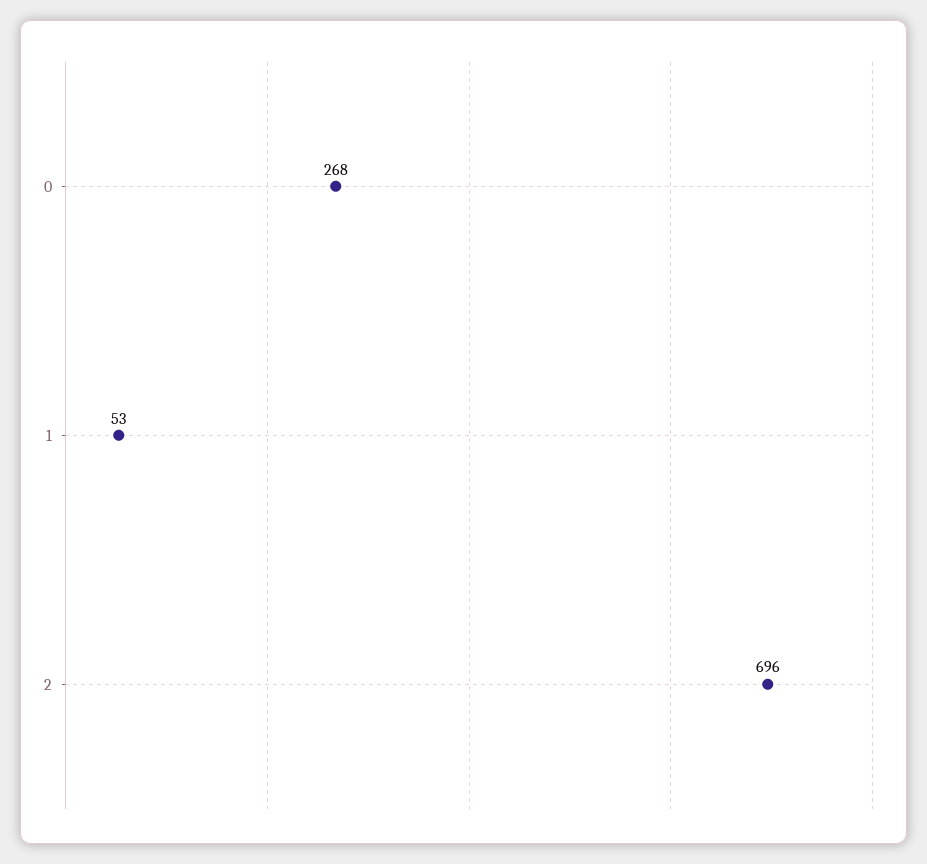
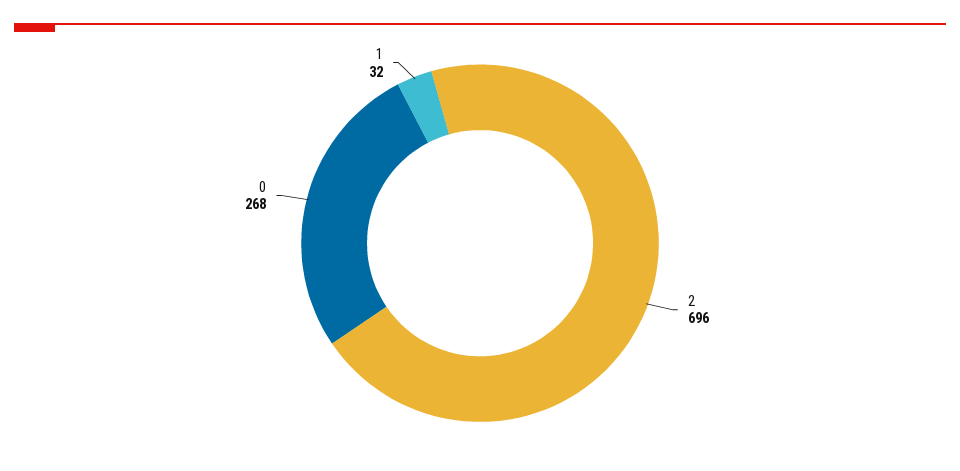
1: 53 -> 32

